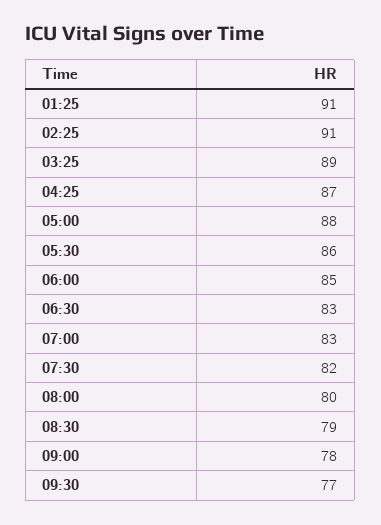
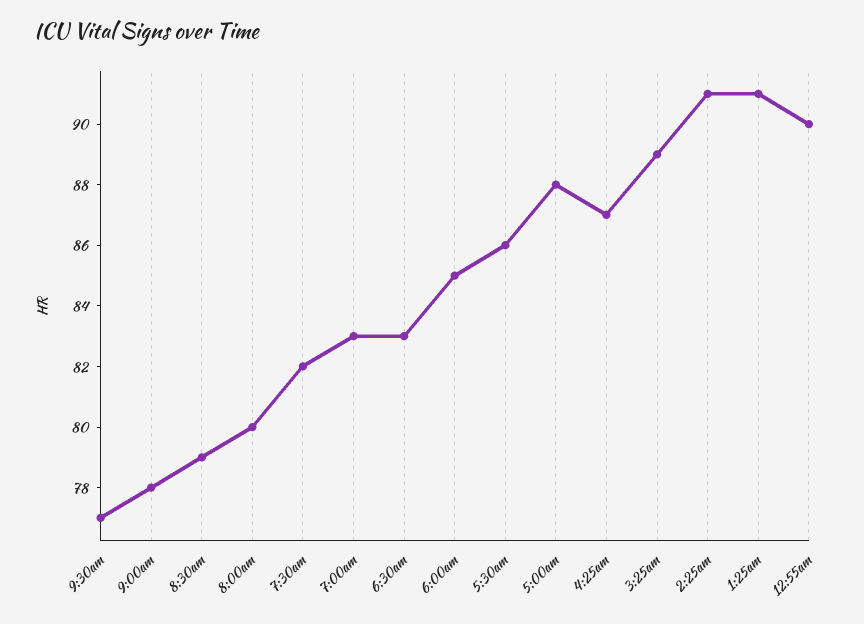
12:55am: none -> 90

